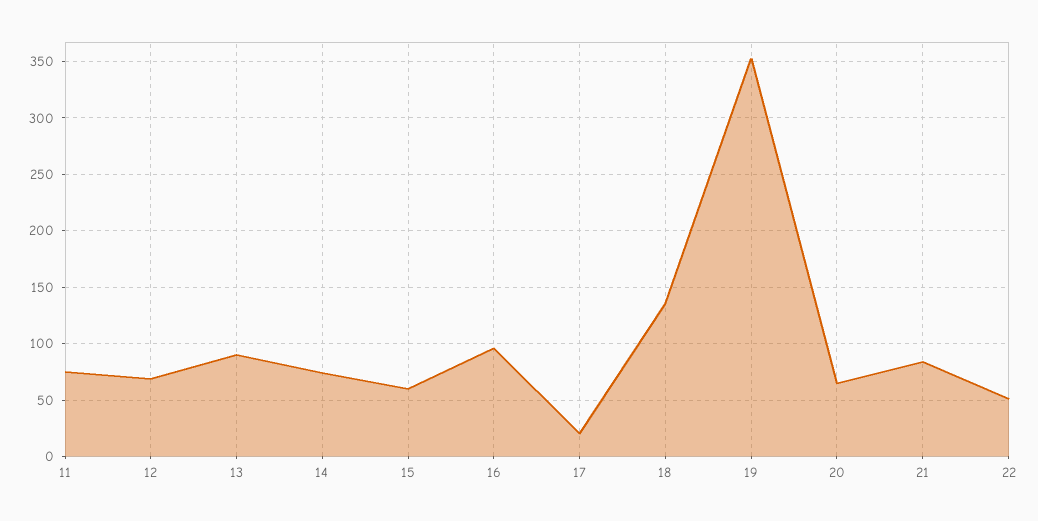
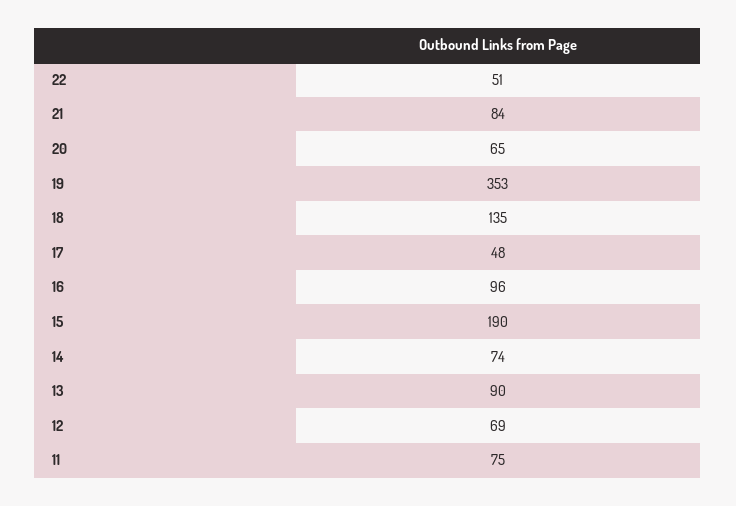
15: 60 -> 190
17: 20 -> 48

